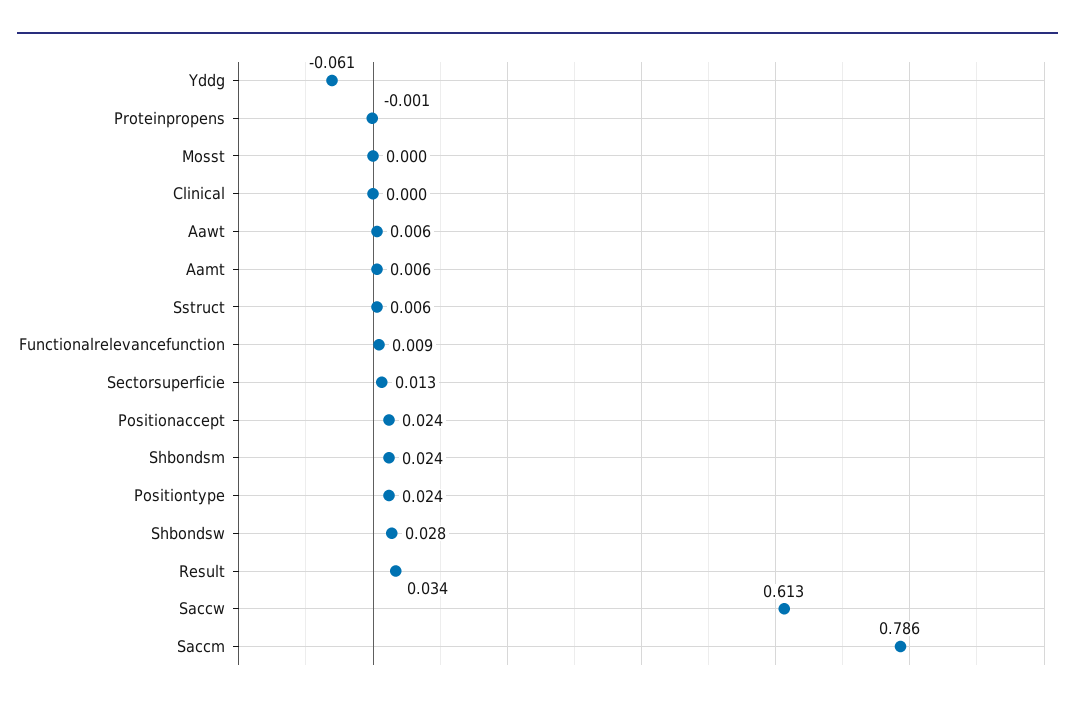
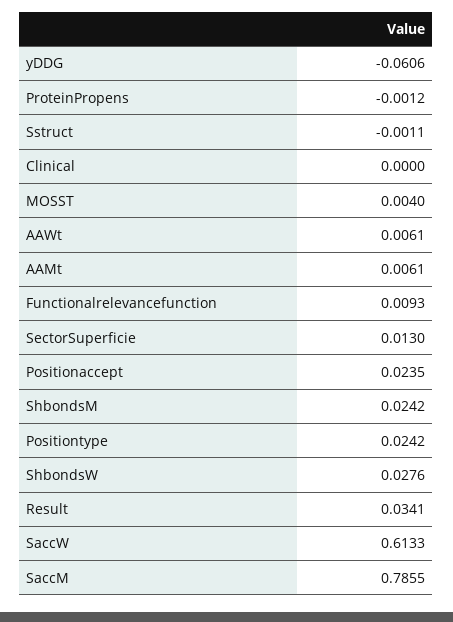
Mosst: 0 -> 0.004
Sstruct: 0.006 -> -0.0011

